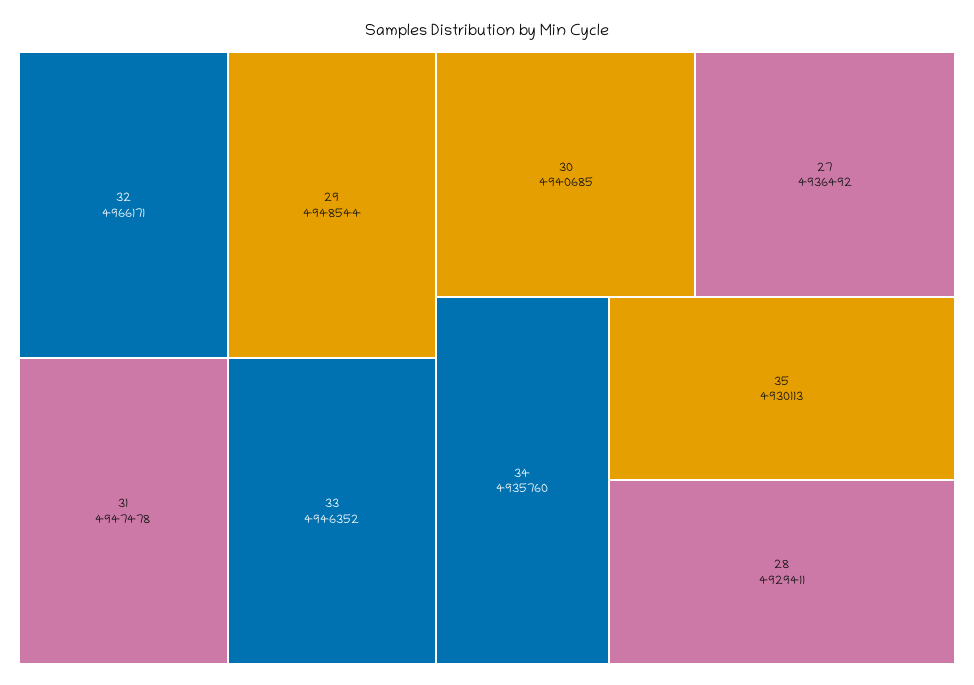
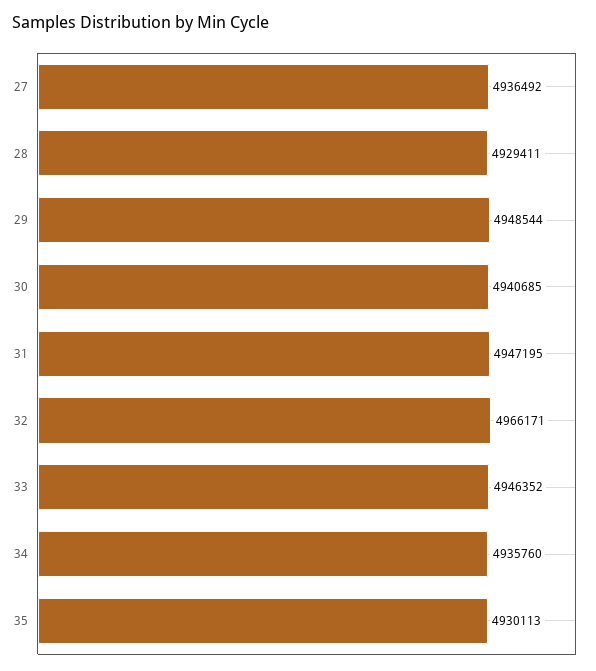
31: 4947478 -> 4947195

